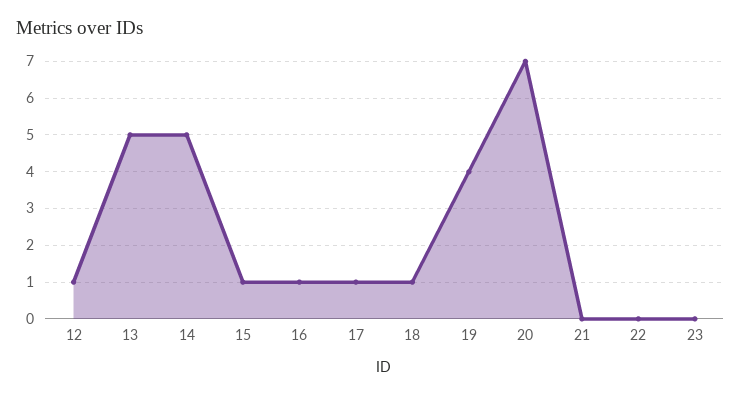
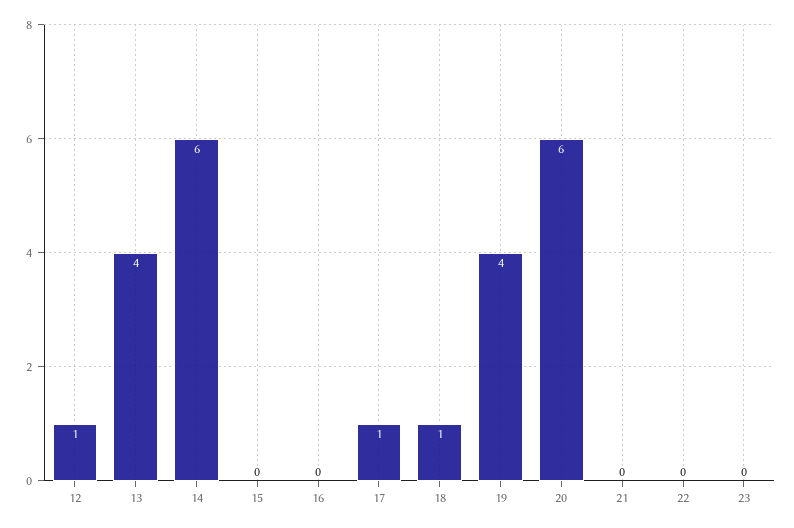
13: 5 -> 4
14: 5 -> 6
15: 1 -> 0
16: 1 -> 0
20: 7 -> 6

